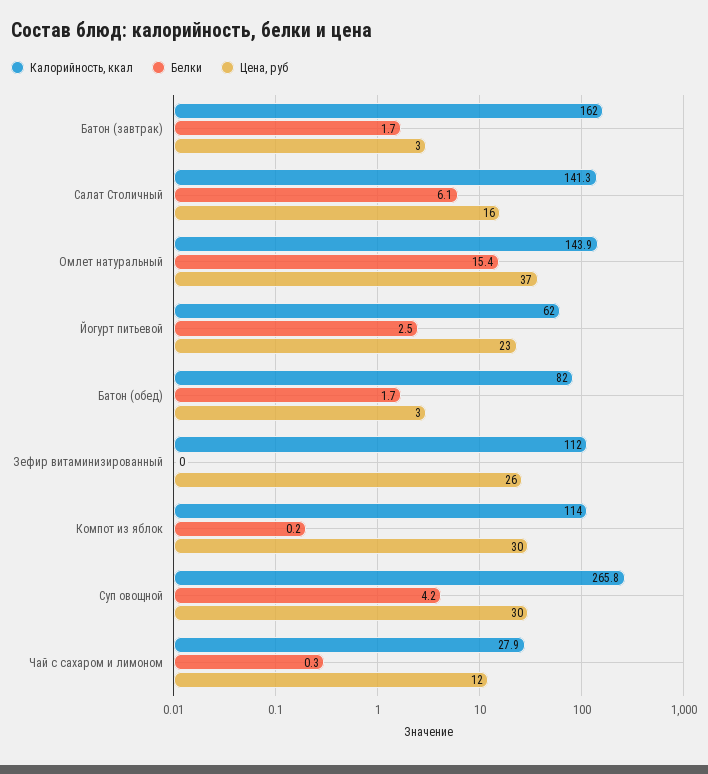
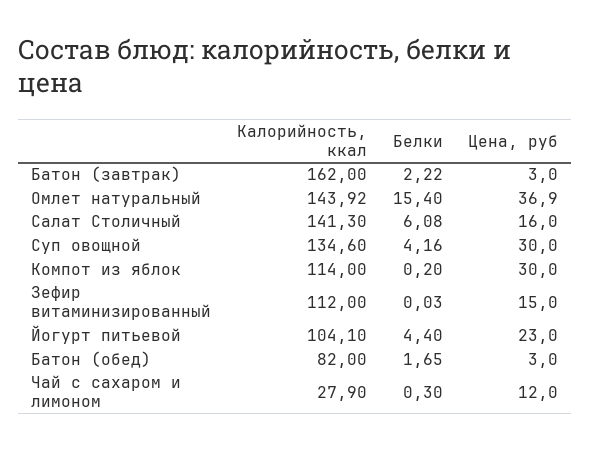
Белки, Батон (завтрак): 1.7 -> 2.22
Калорийность, ккал, Йогурт питьевой: 62 -> 104.1
Белки, Йогурт питьевой: 2.5 -> 4.4
Цена, руб, Зефир витаминизированный: 26 -> 15
Калорийность, ккал, Суп овощной: 265.8 -> 134.6

